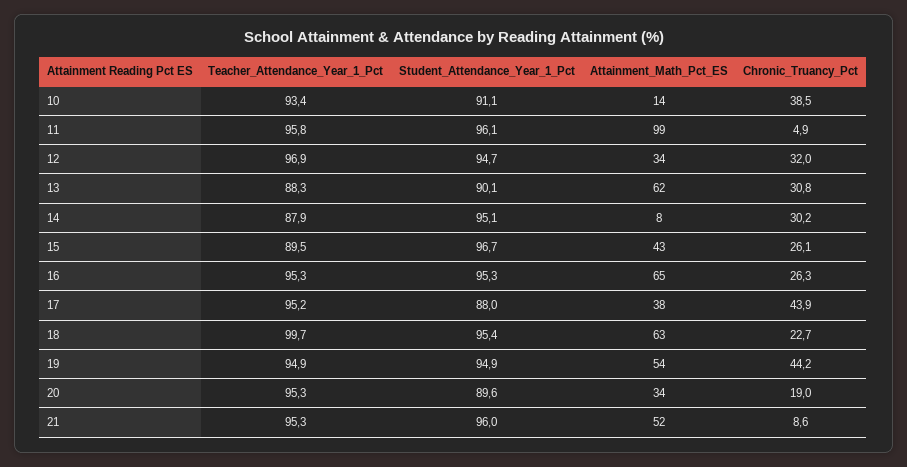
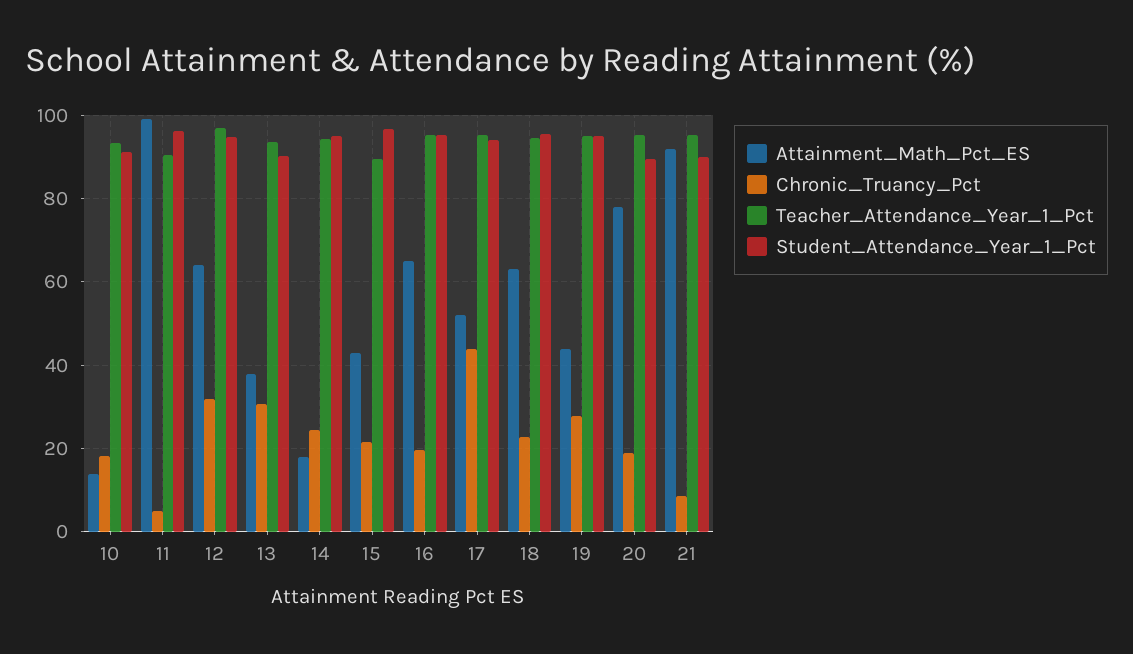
Chronic_Truancy_Pct, 10: 38.5 -> 18
Teacher_Attendance_Year_1_Pct, 11: 95.8 -> 90
Attainment_Math_Pct_ES, 12: 34 -> 64
Teacher_Attendance_Year_1_Pct, 13: 88.3 -> 94
Attainment_Math_Pct_ES, 13: 62 -> 38
Teacher_Attendance_Year_1_Pct, 14: 87.9 -> 94
Attainment_Math_Pct_ES, 14: 8 -> 18
Chronic_Truancy_Pct, 14: 30.2 -> 24
Chronic_Truancy_Pct, 15: 26.1 -> 22
Chronic_Truancy_Pct, 16: 26.3 -> 20
Student_Attendance_Year_1_Pct, 17: 88 -> 94
Attainment_Math_Pct_ES, 17: 38 -> 52
Teacher_Attendance_Year_1_Pct, 18: 99.7 -> 94
Attainment_Math_Pct_ES, 19: 54 -> 44
Chronic_Truancy_Pct, 19: 44.2 -> 28
Attainment_Math_Pct_ES, 20: 34 -> 78
Student_Attendance_Year_1_Pct, 21: 96 -> 90
Attainment_Math_Pct_ES, 21: 52 -> 92

